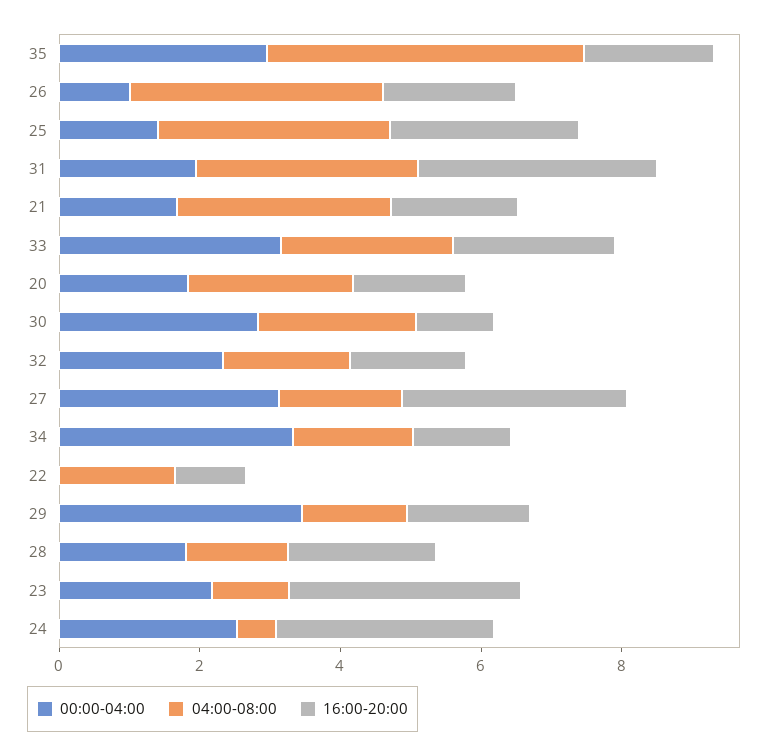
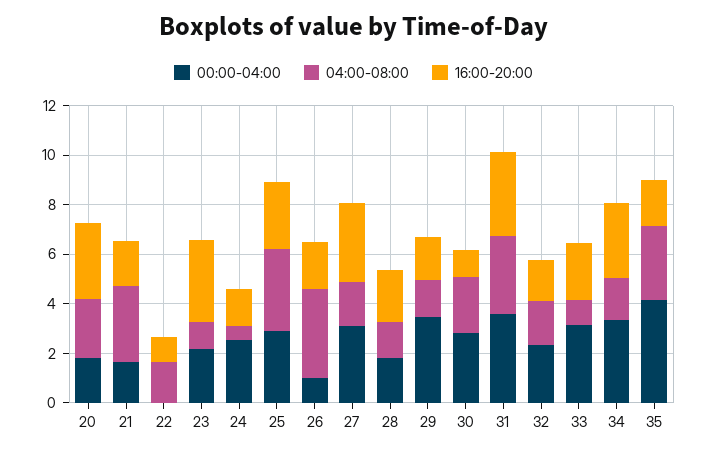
00:00-04:00, 35: 3 -> 4
04:00-08:00, 35: 4.5 -> 3
00:00-04:00, 25: 1.5 -> 3
00:00-04:00, 31: 2 -> 3.5
04:00-08:00, 33: 2.5 -> 1
16:00-20:00, 20: 1.5 -> 3
16:00-20:00, 34: 1.5 -> 3
16:00-20:00, 24: 3 -> 1.5

